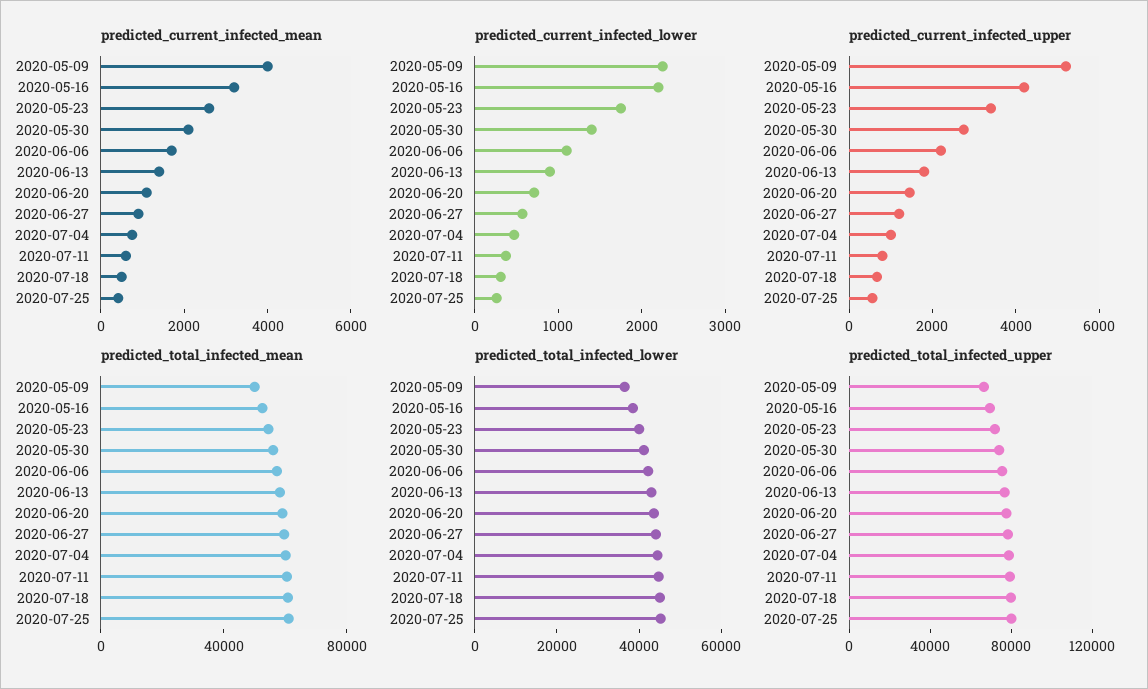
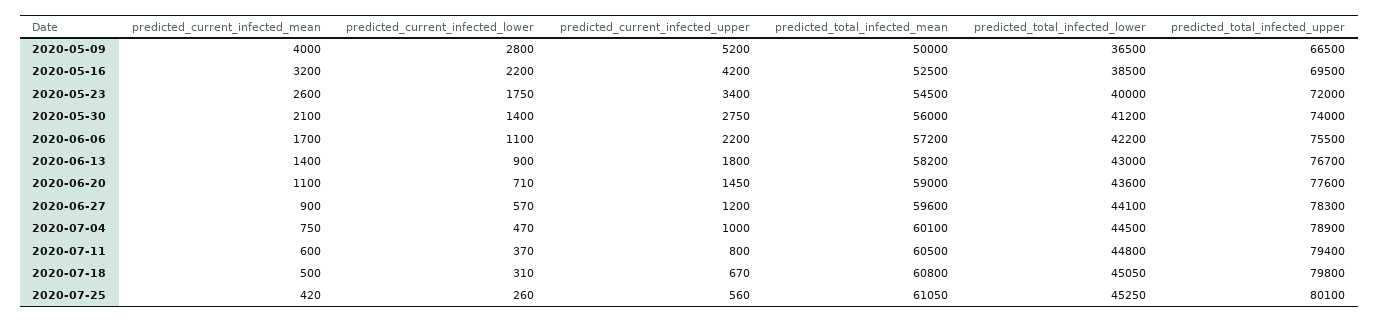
predicted_current_infected_lower, 2020-05-09: 2200 -> 2800

